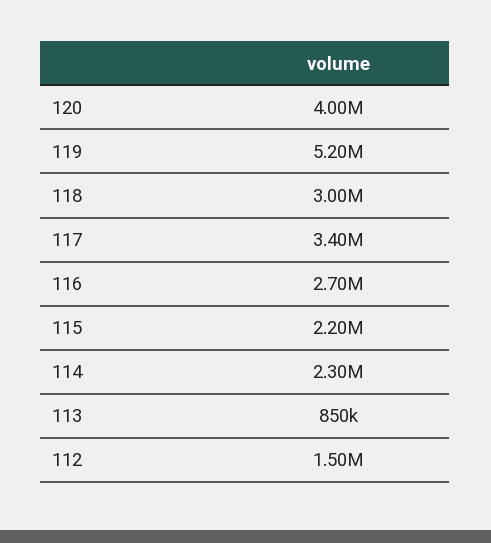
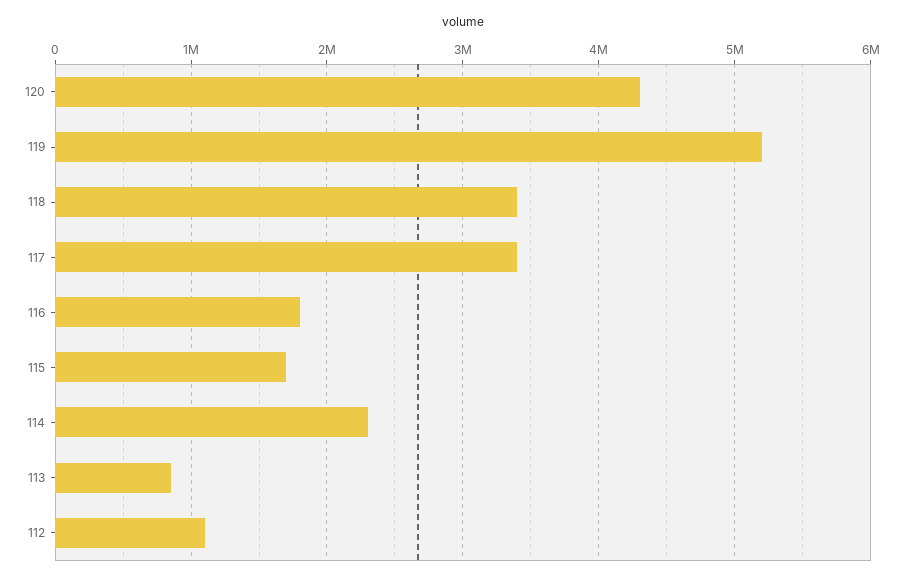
120: 4000000 -> 4300000
118: 3000000 -> 3400000
116: 2700000 -> 1800000
115: 2200000 -> 1700000
112: 1500000 -> 1100000

